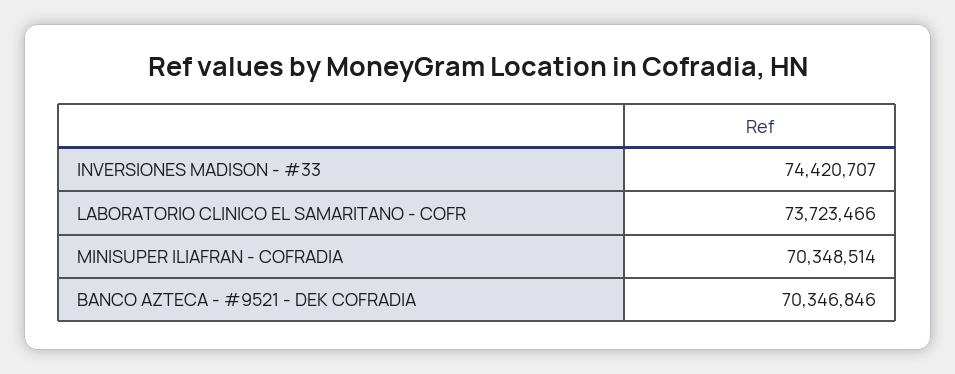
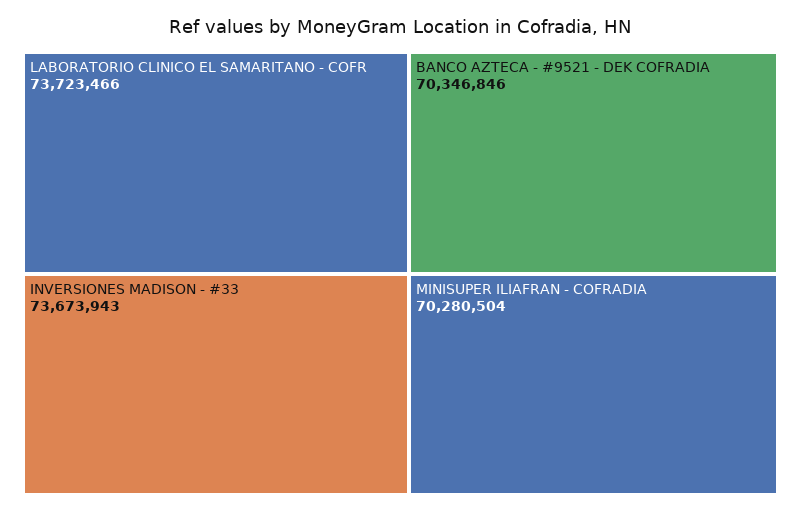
INVERSIONES MADISON - #33: 74420707 -> 73673943
MINISUPER ILIAFRAN - COFRADIA: 70348514 -> 70280504

